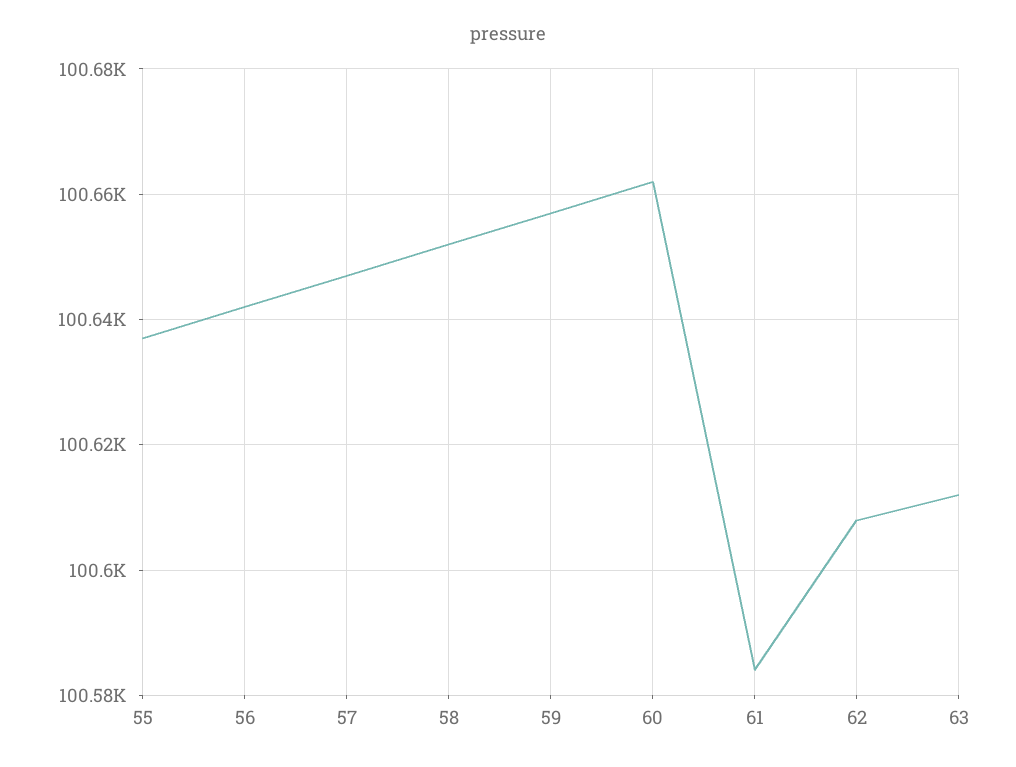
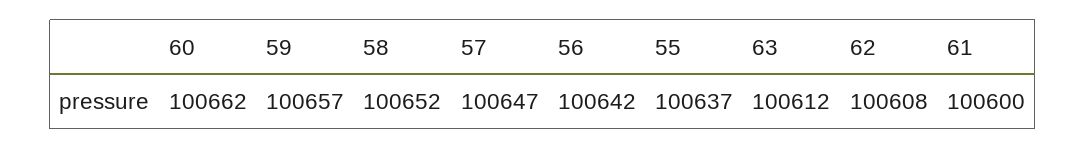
61: 100585 -> 100600

